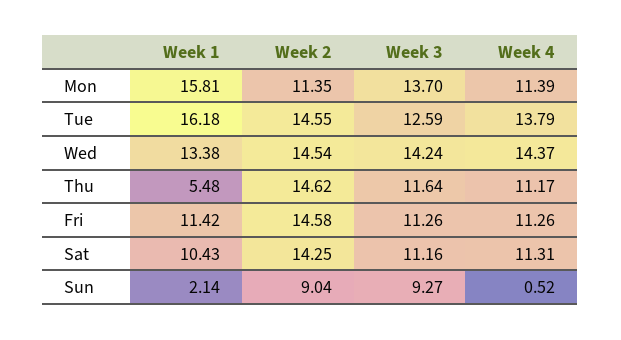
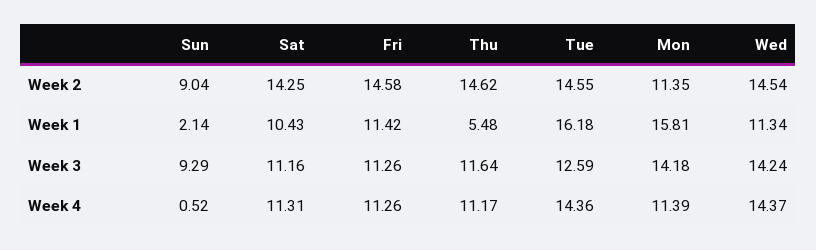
Week 3, Mon: 13.7 -> 14.18
Week 4, Tue: 13.79 -> 14.36
Week 1, Wed: 13.38 -> 11.34
Week 3, Sun: 9.27 -> 9.29

